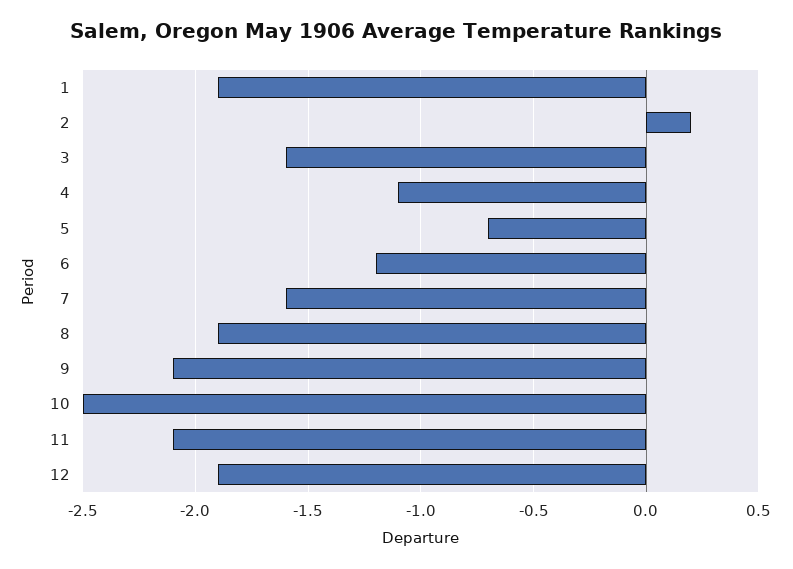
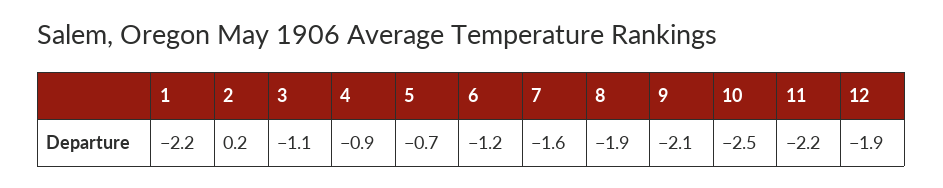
1: -1.9 -> -2.2
3: -1.6 -> -1.1
4: -1.1 -> -0.9
11: -2.1 -> -2.2

